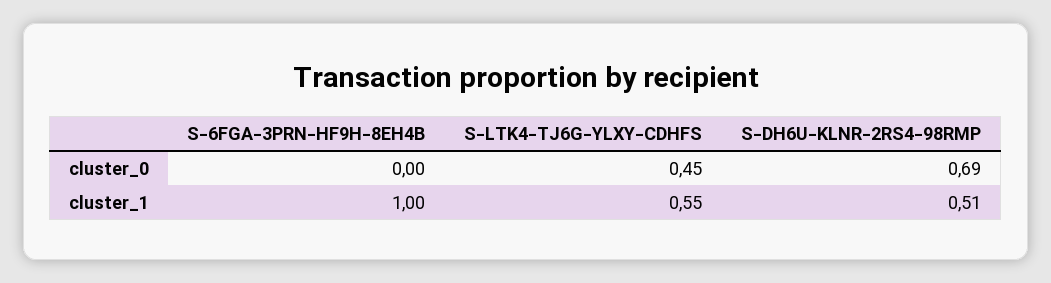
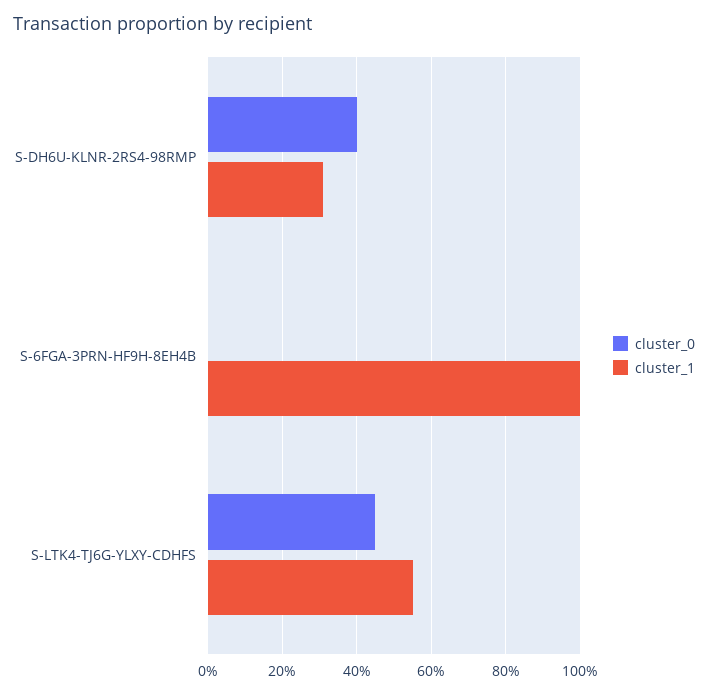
cluster_0, S-DH6U-KLNR-2RS4-98RMP: 0.69 -> 0.4
cluster_1, S-DH6U-KLNR-2RS4-98RMP: 0.51 -> 0.3

